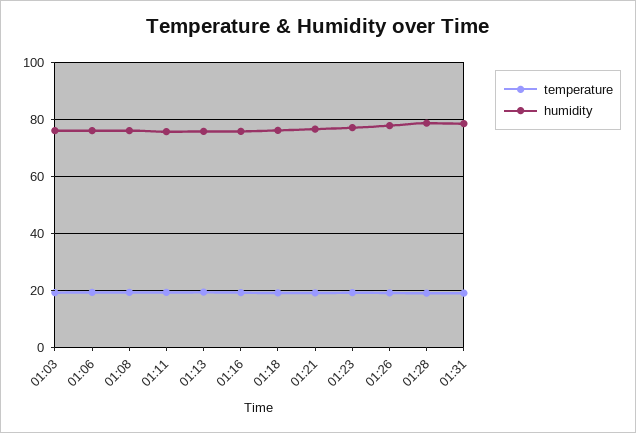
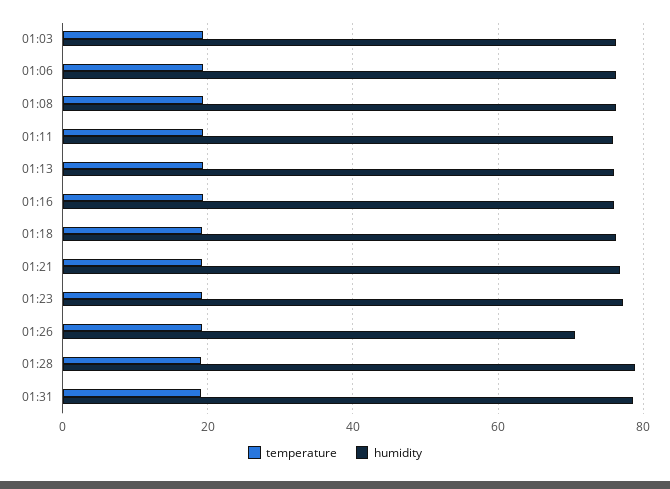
humidity, 01:26: 77.5 -> 70

